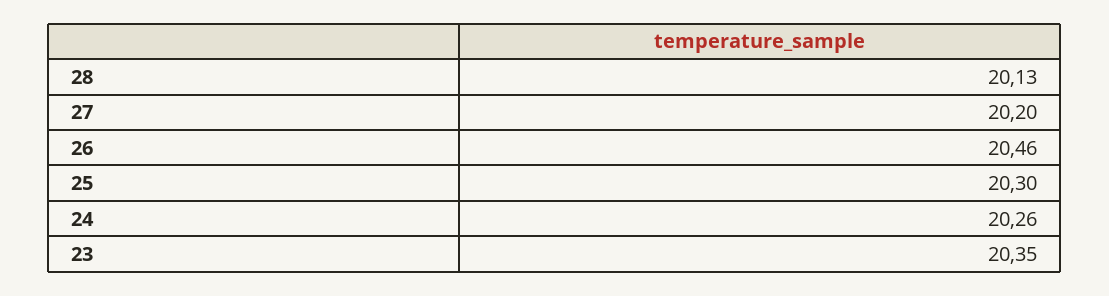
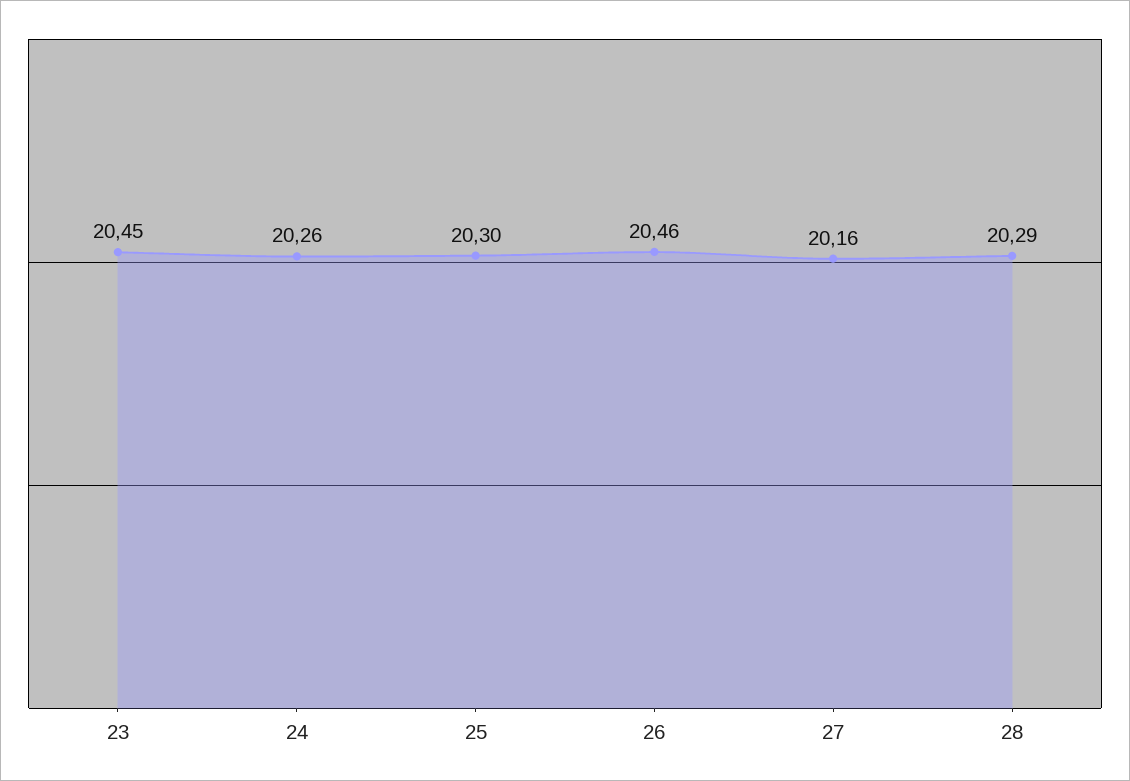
28: 20.13 -> 20.29
27: 20.2 -> 20.16
23: 20.35 -> 20.45

